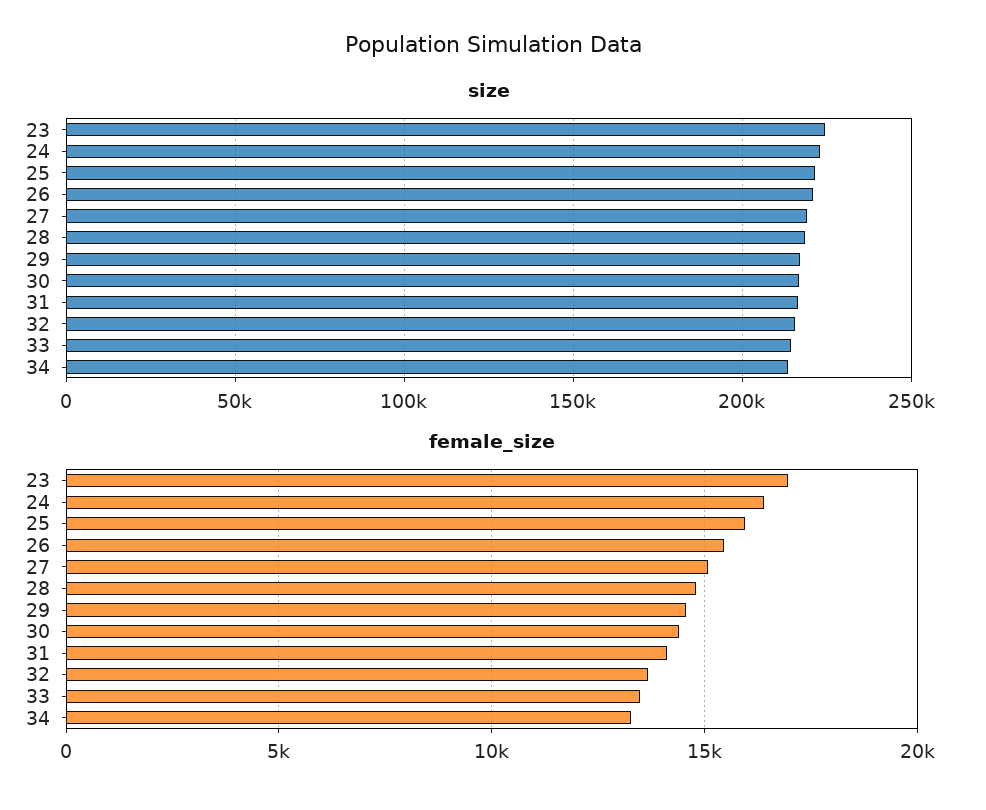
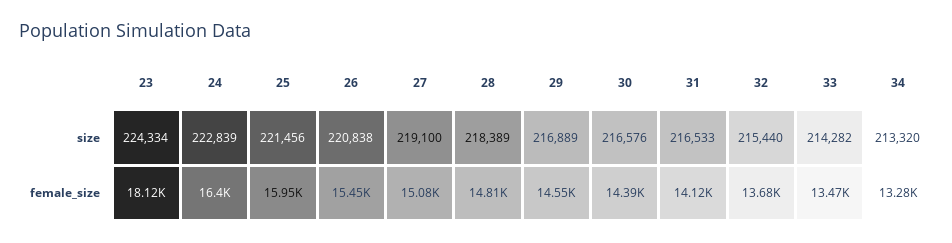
female_size, 23: 17000 -> 18120

